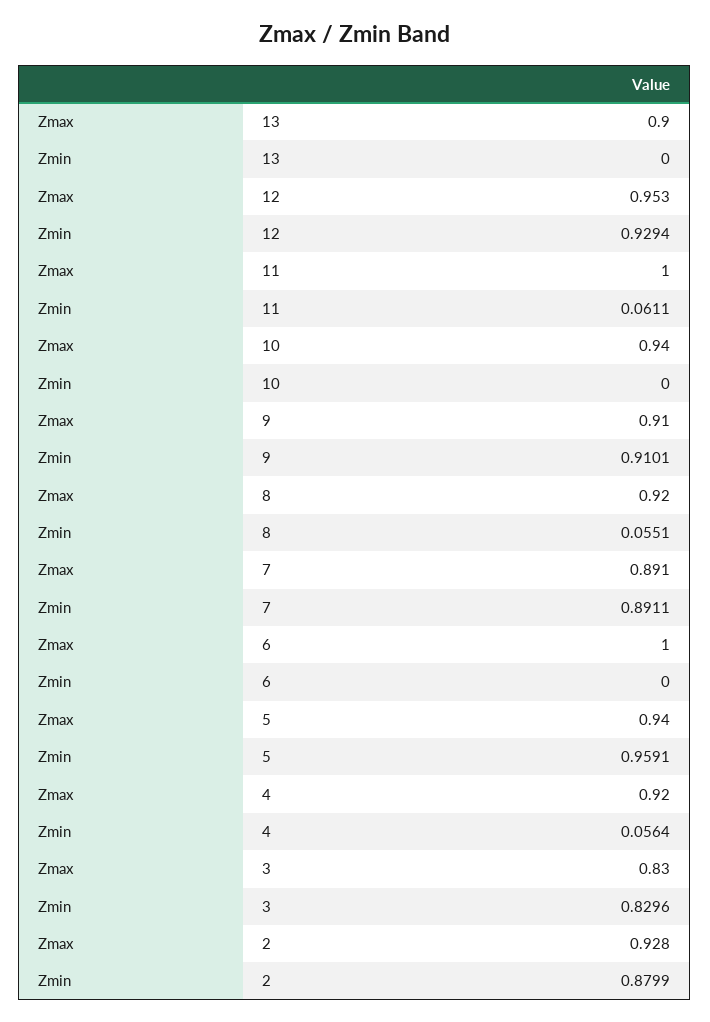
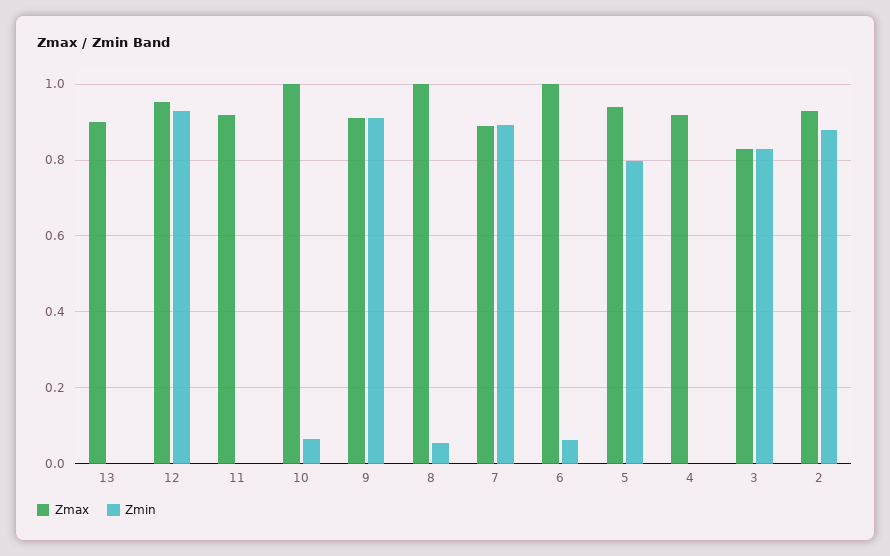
Zmax, 11: 1 -> 0.92
Zmin, 11: 0.0611 -> 0
Zmax, 10: 0.94 -> 1
Zmin, 10: 0 -> 0.06
Zmax, 8: 0.92 -> 1
Zmin, 6: 0 -> 0.06
Zmin, 5: 0.9591 -> 0.8
Zmin, 4: 0.0564 -> 0

